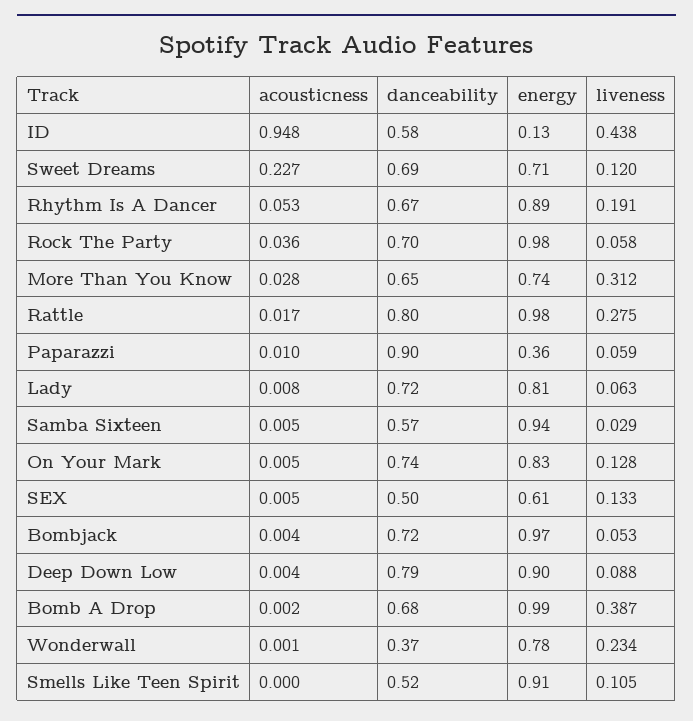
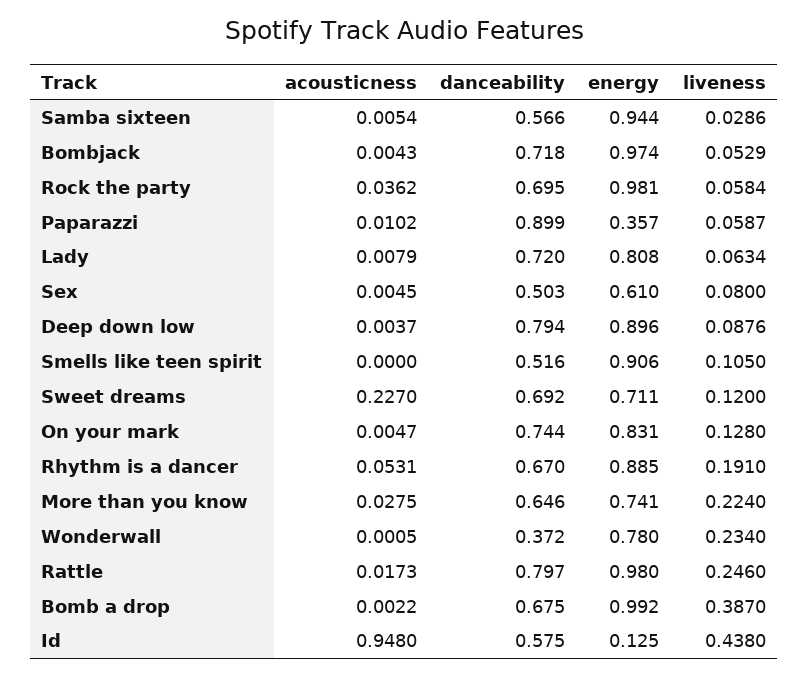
liveness, More Than You Know: 0.312 -> 0.224
liveness, Rattle: 0.275 -> 0.246
liveness, SEX: 0.133 -> 0.08

